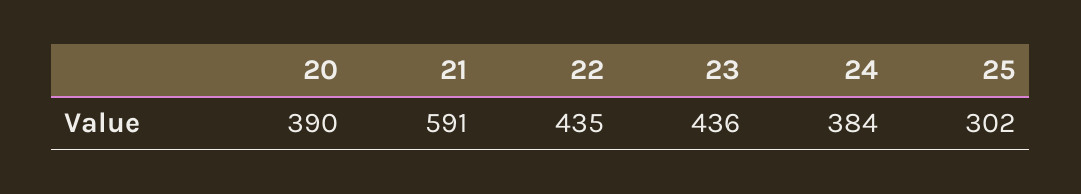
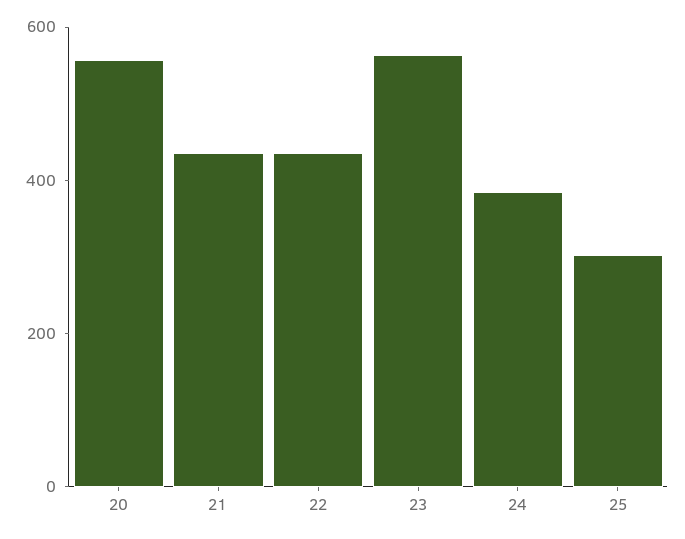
20: 390 -> 550
21: 591 -> 450
23: 436 -> 550

